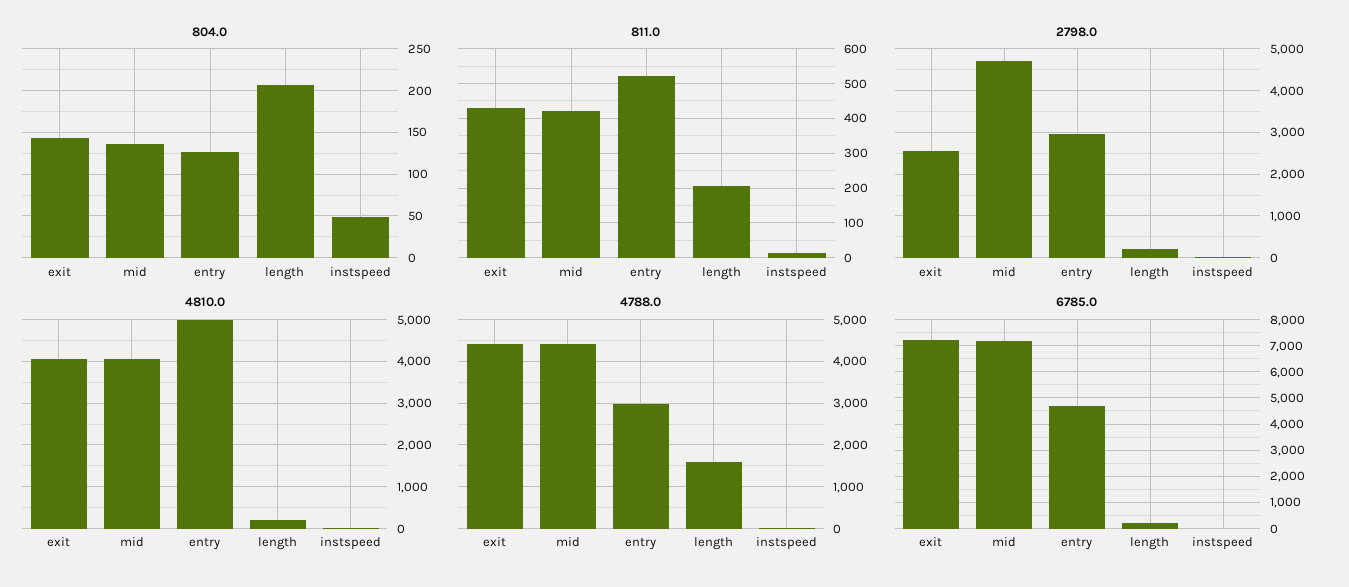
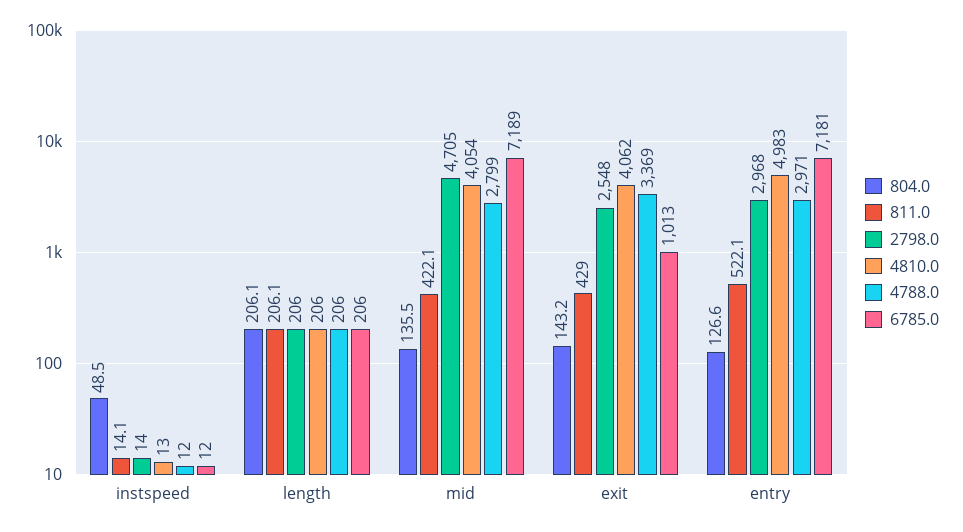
4788.0, exit: 4400 -> 3369
4788.0, mid: 4400 -> 2799
4788.0, length: 1600 -> 206
6785.0, exit: 7250 -> 1013
6785.0, entry: 4750 -> 7181

